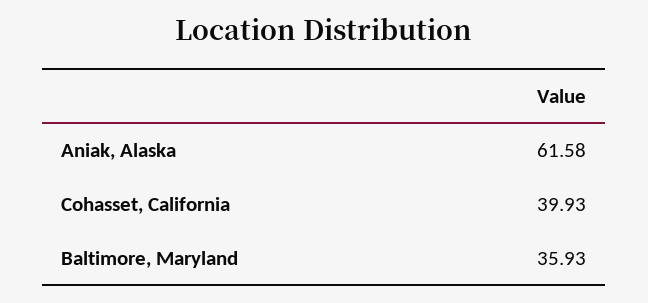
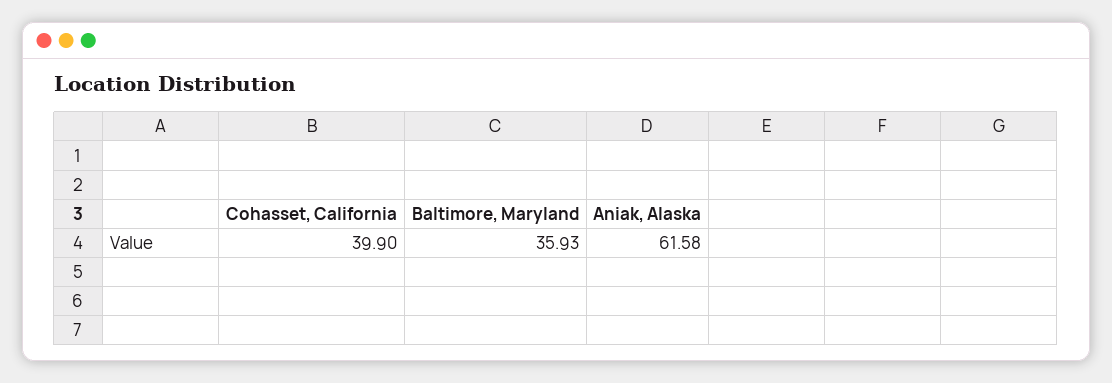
Cohasset, California: 39.93 -> 39.9

